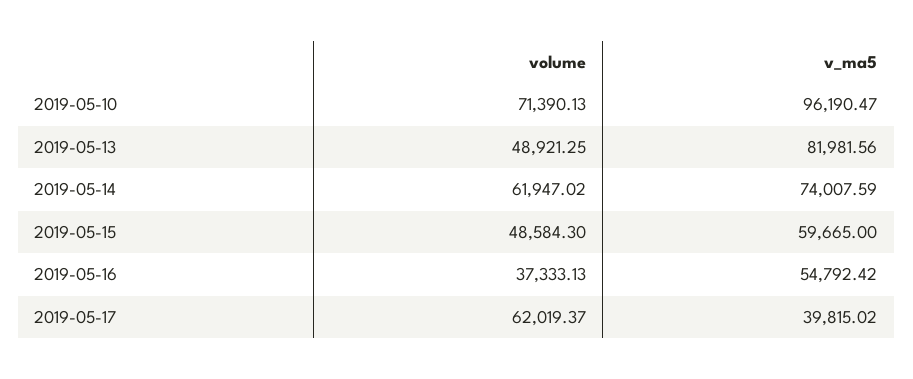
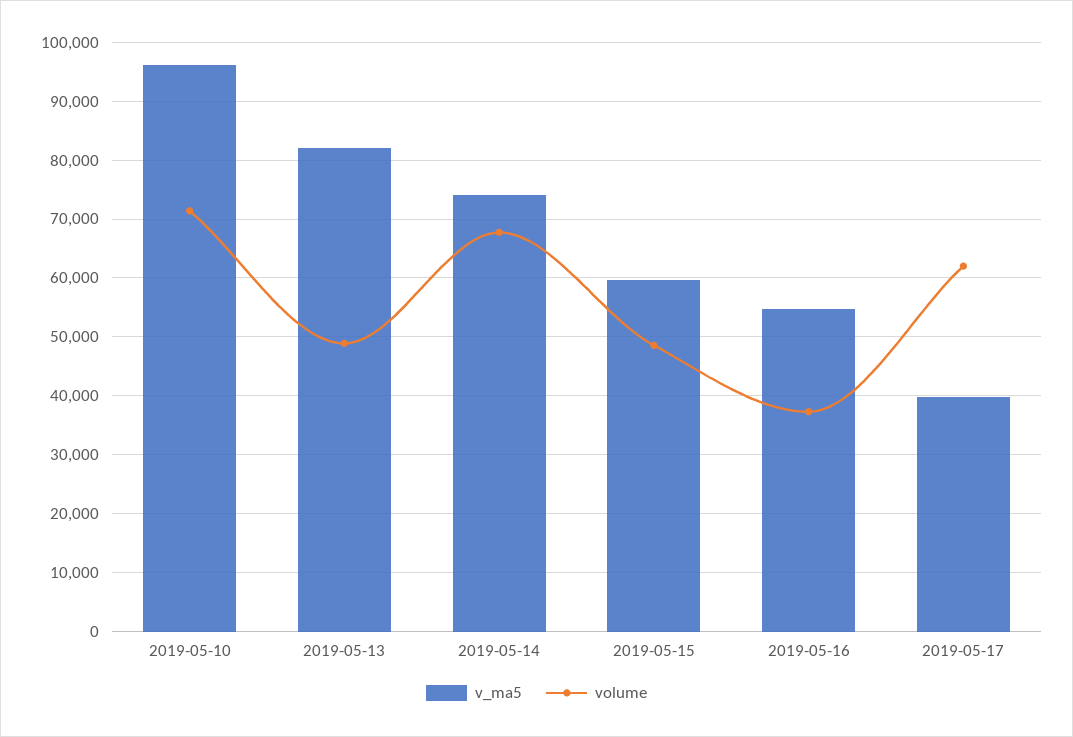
volume, 2019-05-14: 61947.02 -> 68000

